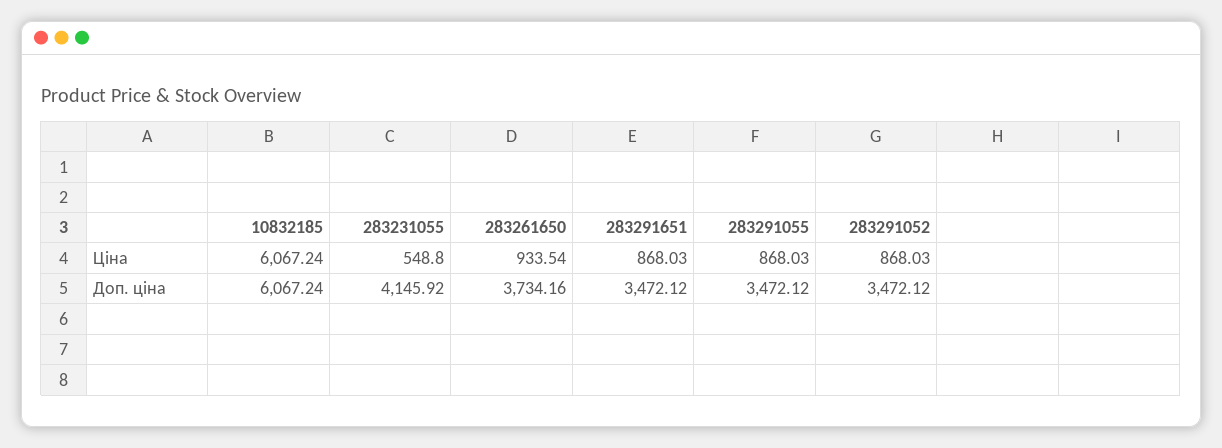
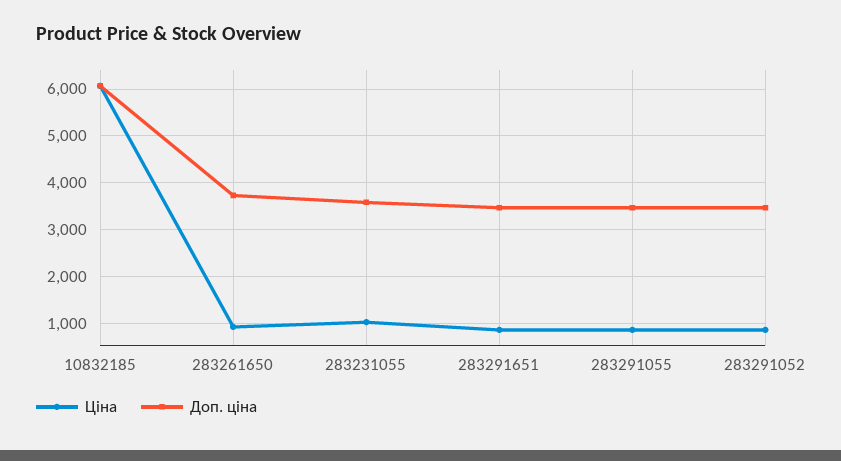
Ціна, 283231055: 548.8 -> 1000
Доп. ціна, 283231055: 4145.92 -> 3600

